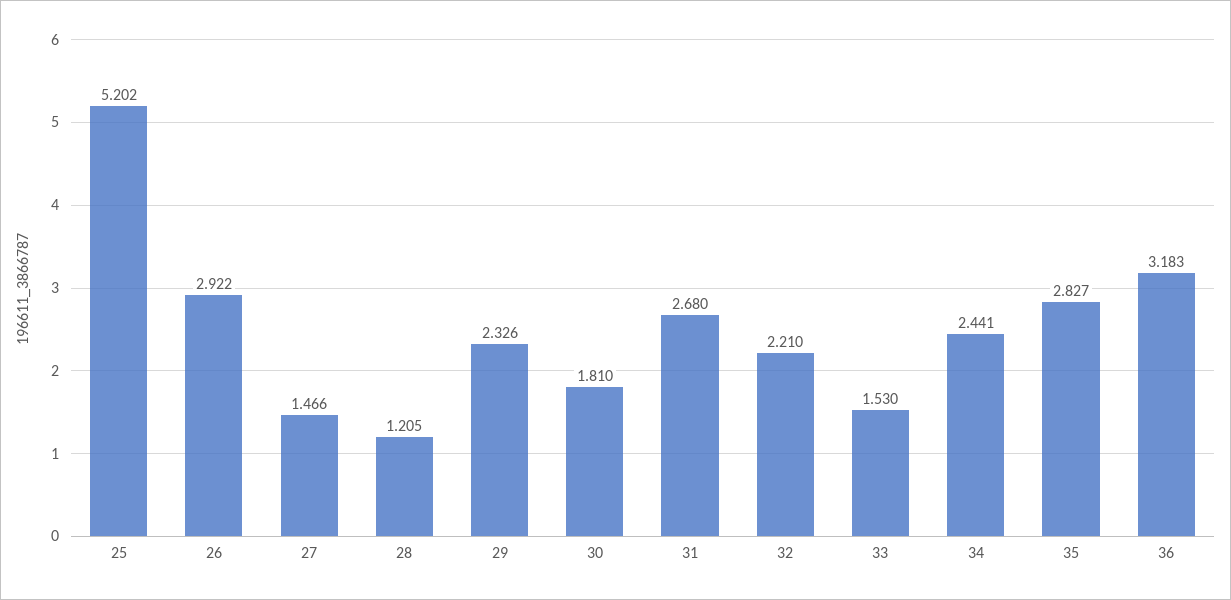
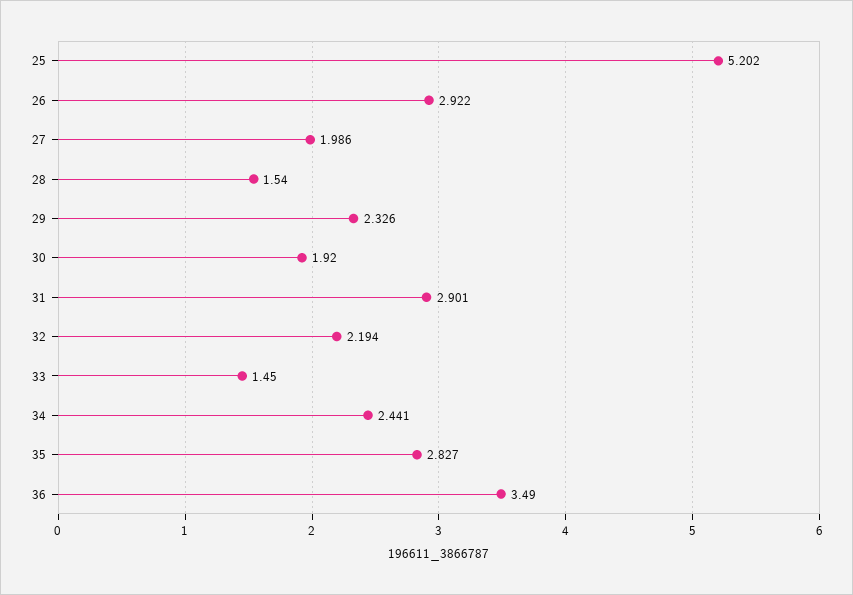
27: 1.466 -> 1.986
28: 1.205 -> 1.54
30: 1.81 -> 1.92
31: 2.68 -> 2.901
32: 2.21 -> 2.194
33: 1.53 -> 1.45
36: 3.183 -> 3.49

